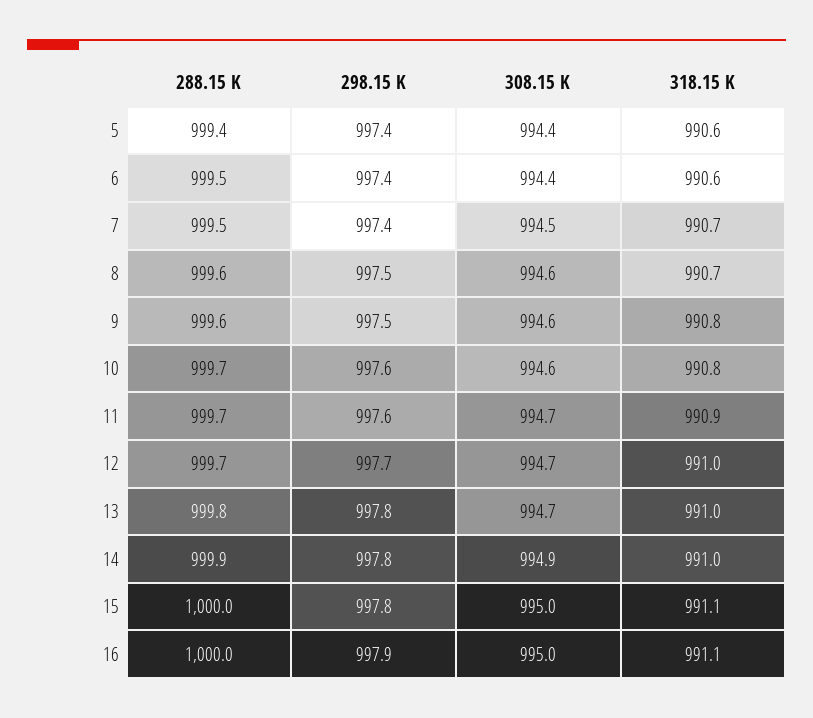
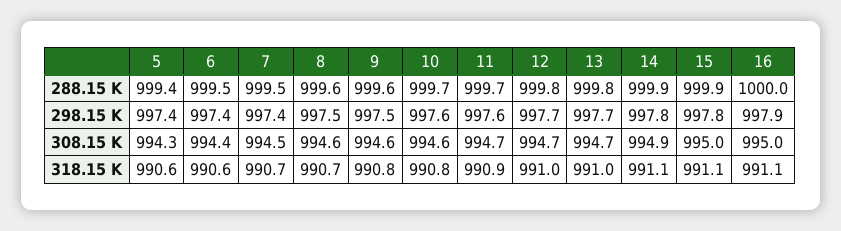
308.15 K, 5: 994.4 -> 994.3
288.15 K, 12: 999.7 -> 999.8
298.15 K, 13: 997.8 -> 997.7
318.15 K, 14: 991 -> 991.1
288.15 K, 15: 1000 -> 999.9

